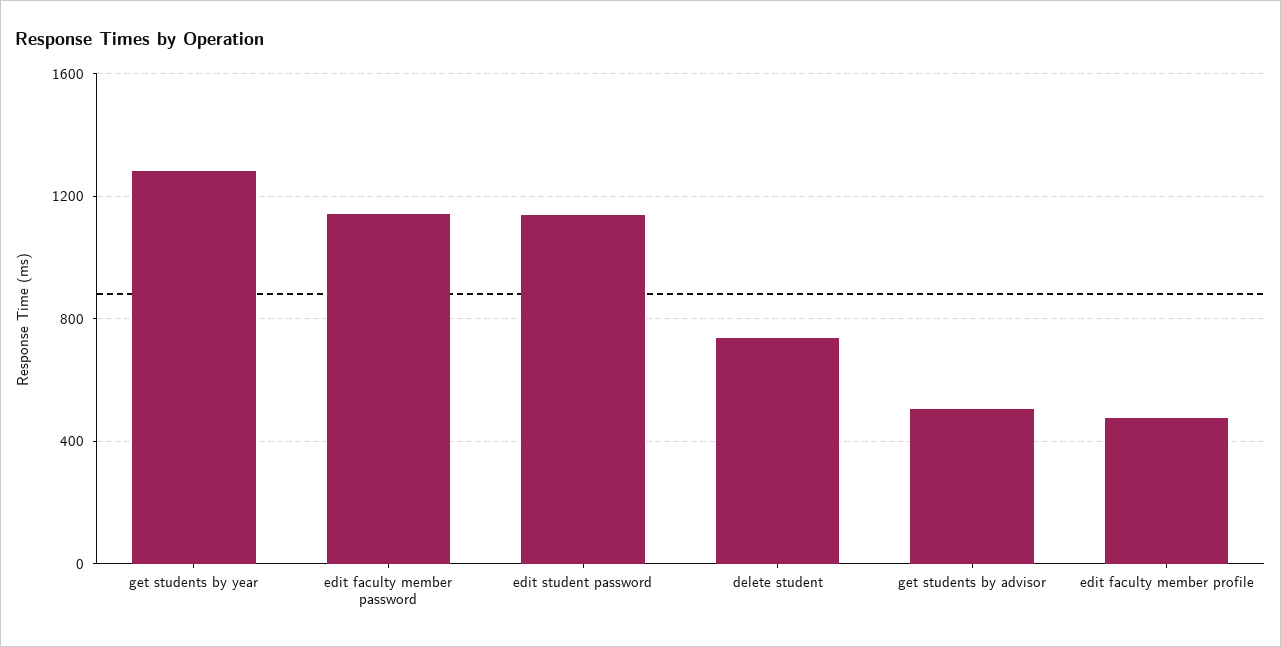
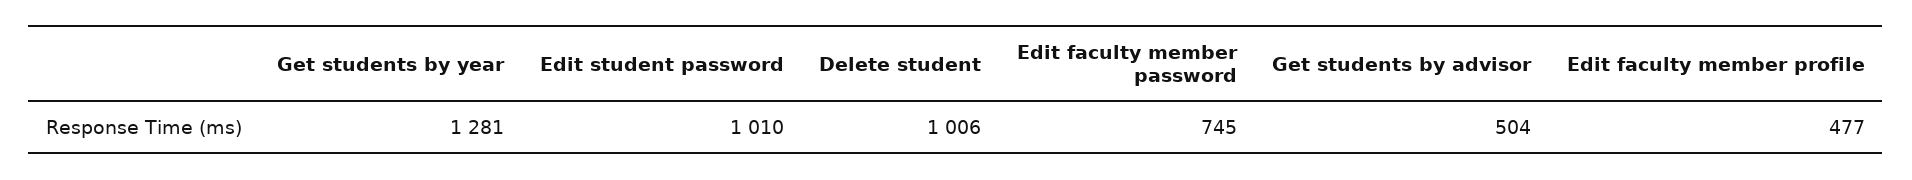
edit faculty member password: 1150 -> 745
edit student password: 1150 -> 1010
delete student: 750 -> 1006

